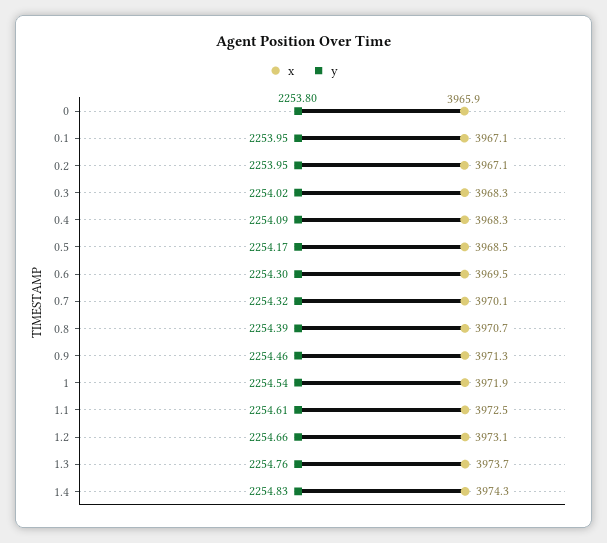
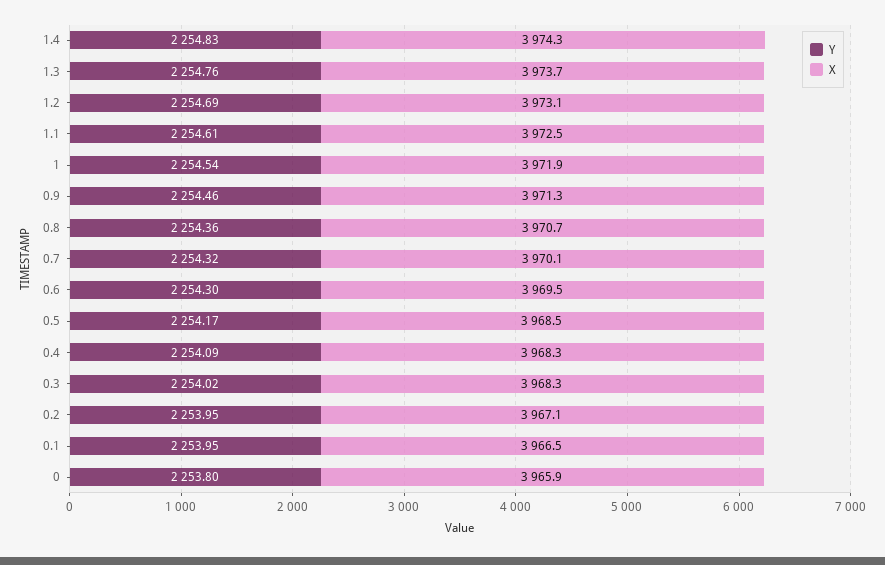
x, 0.1: 3967.1 -> 3966.5
y, 0.8: 2254.39 -> 2254.36
y, 1.2: 2254.66 -> 2254.69

